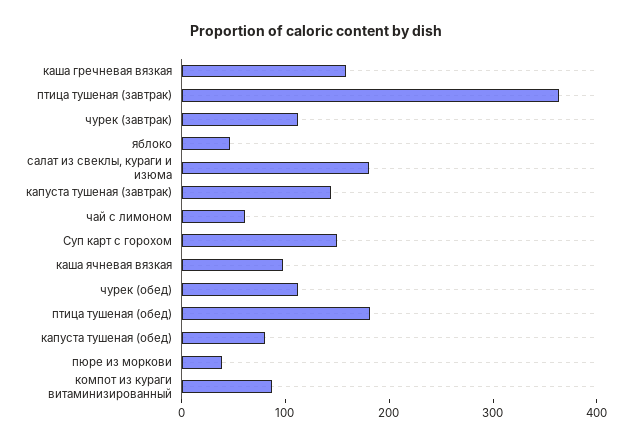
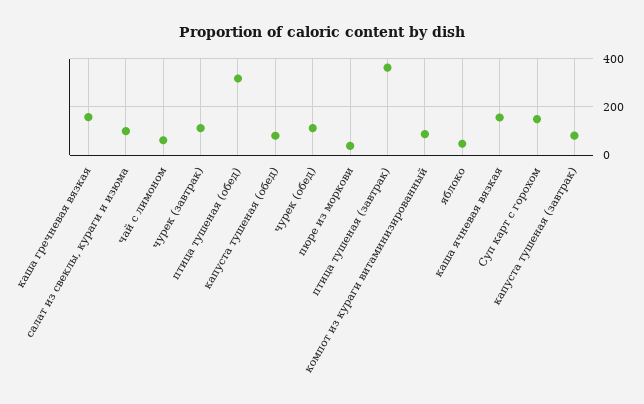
салат из свеклы, кураги и изюма: 180 -> 100
капуста тушеная (завтрак): 140 -> 75
каша ячневая вязкая: 100 -> 150
птица тушеная (обед): 180 -> 325

